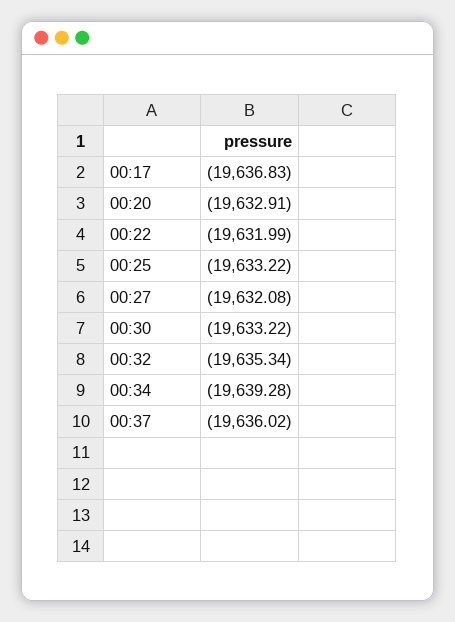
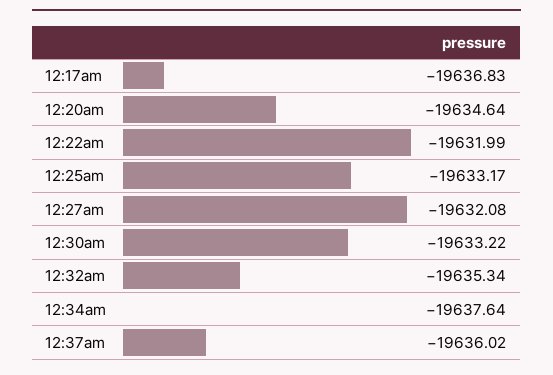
00:20: -19632.91 -> -19634.64
00:25: -19633.22 -> -19633.17
00:34: -19639.28 -> -19637.64

